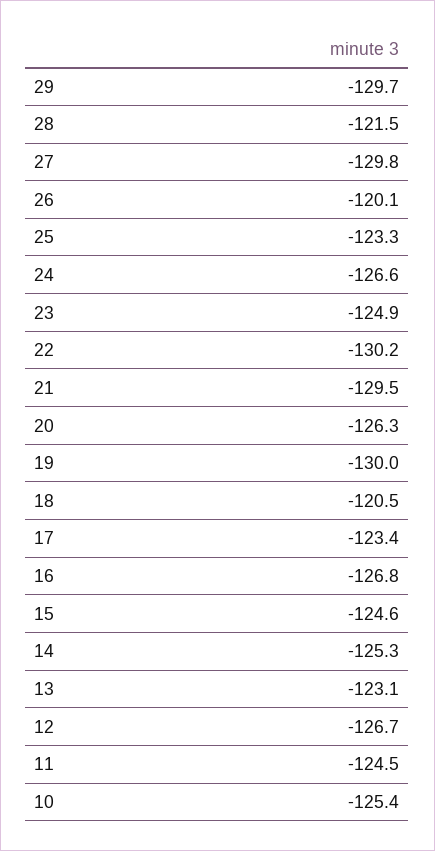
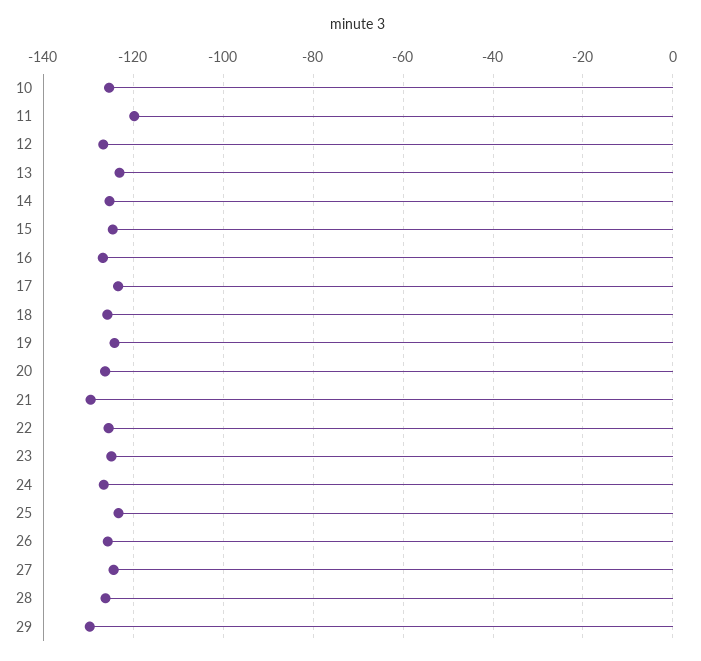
28: -121.5 -> -126
27: -129.8 -> -124
26: -120.1 -> -126
22: -130.2 -> -126
19: -130 -> -124
18: -120.5 -> -126
11: -124.5 -> -120

